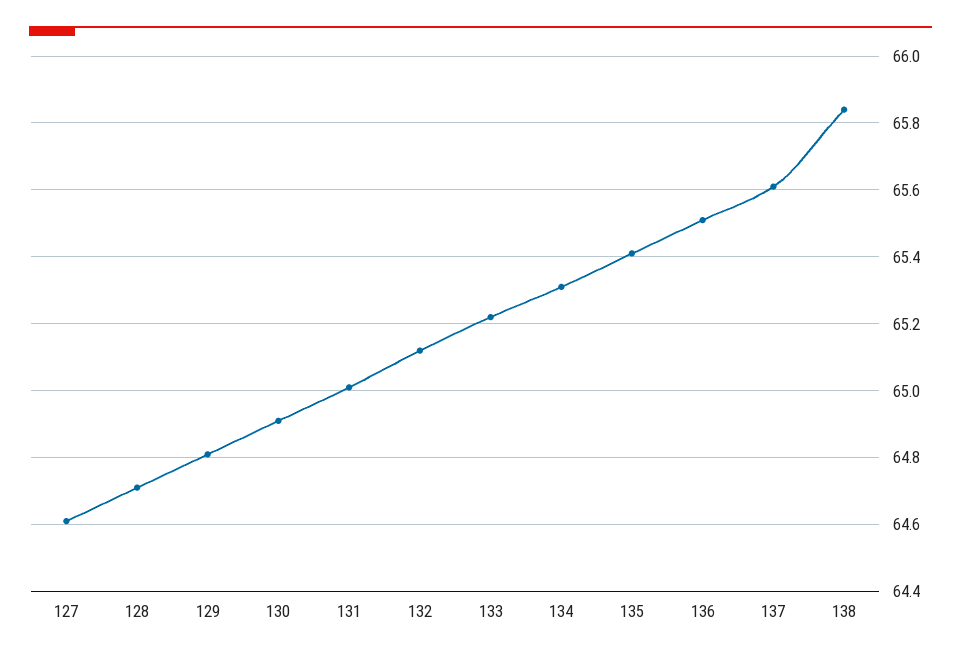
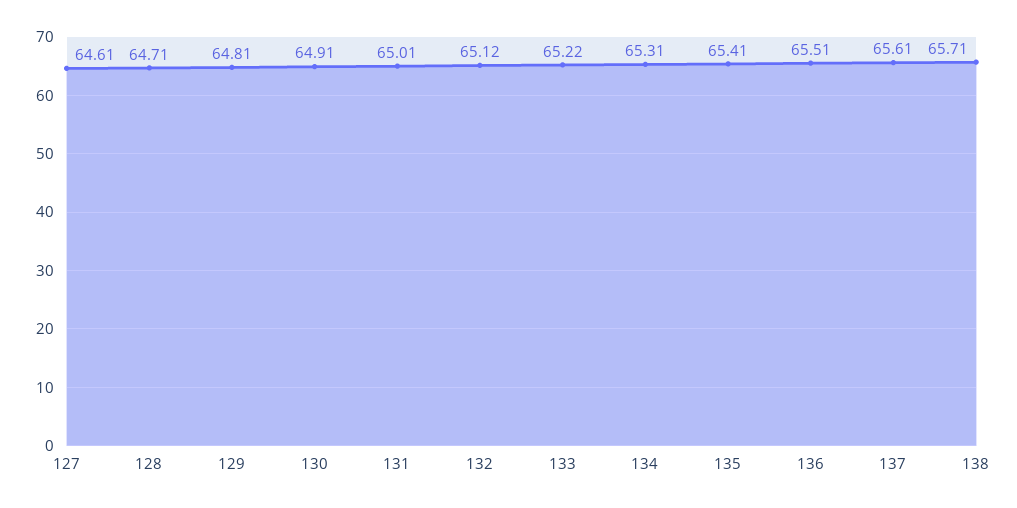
138: 65.85 -> 65.71

